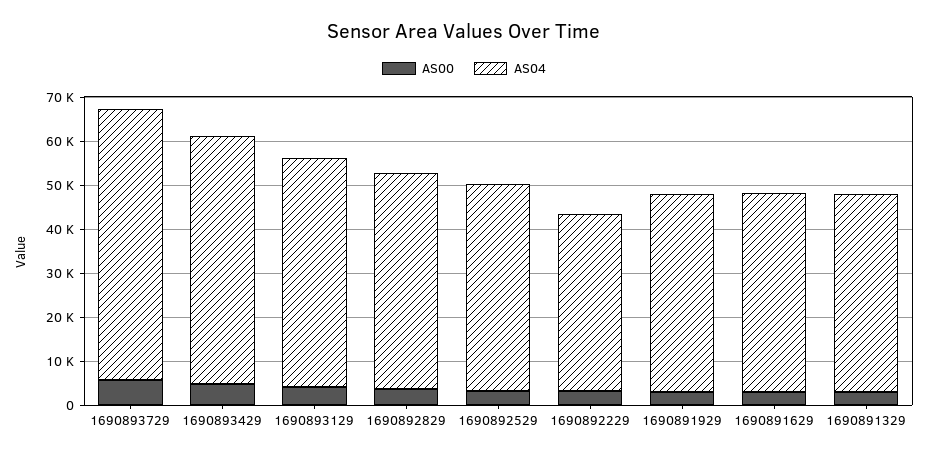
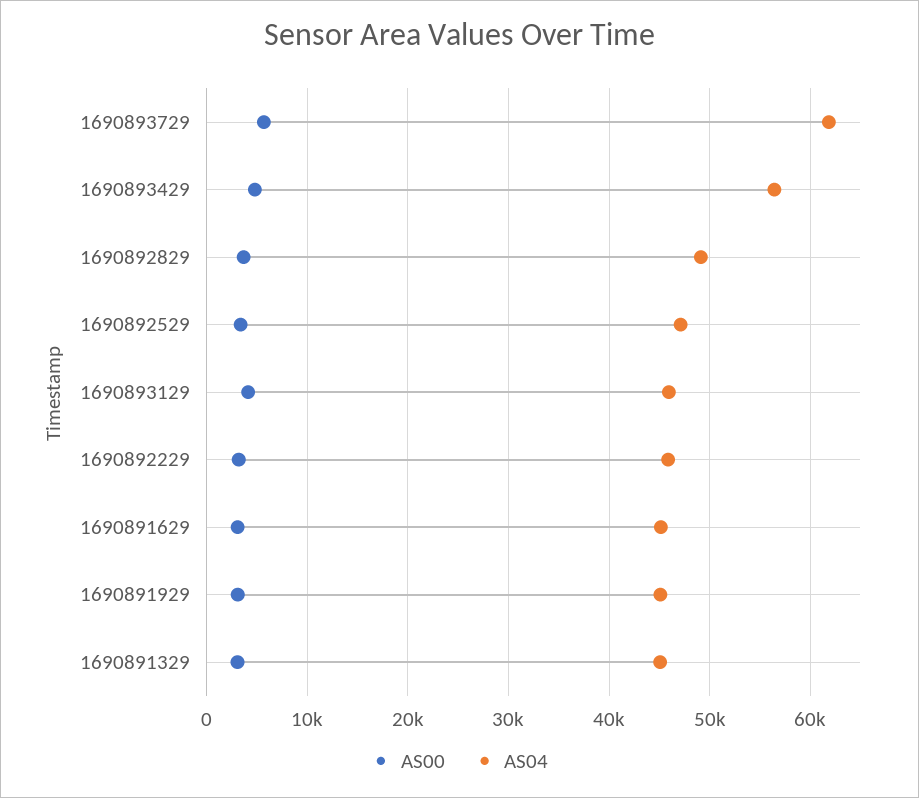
AS04, 1690893129: 52000 -> 46000
AS04, 1690892229: 40000 -> 46000

